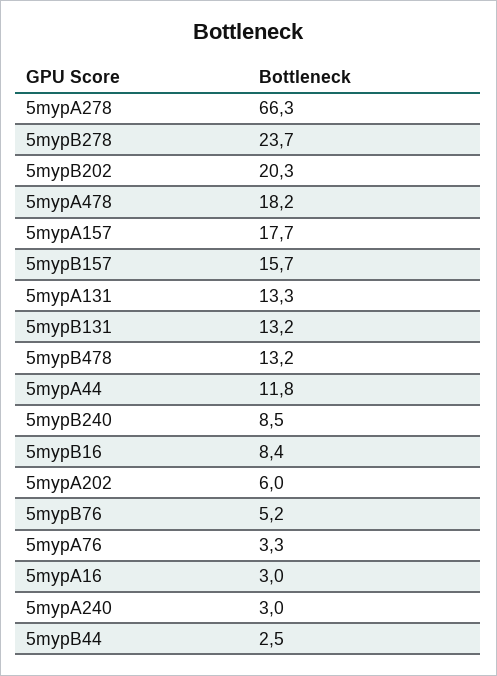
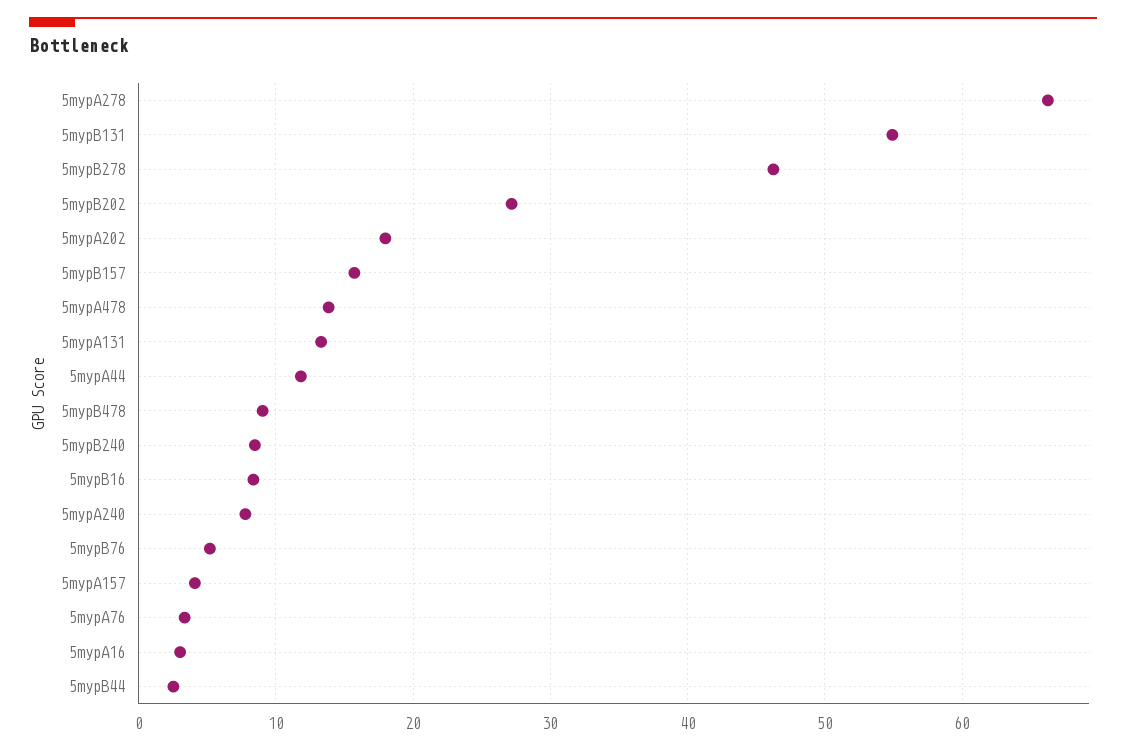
5mypB278: 23.7 -> 46
5mypB202: 20.3 -> 27
5mypA478: 18.2 -> 14
5mypA157: 17.7 -> 4
5mypB131: 13.2 -> 55
5mypB478: 13.2 -> 9
5mypA202: 6 -> 18
5mypA240: 3 -> 8

